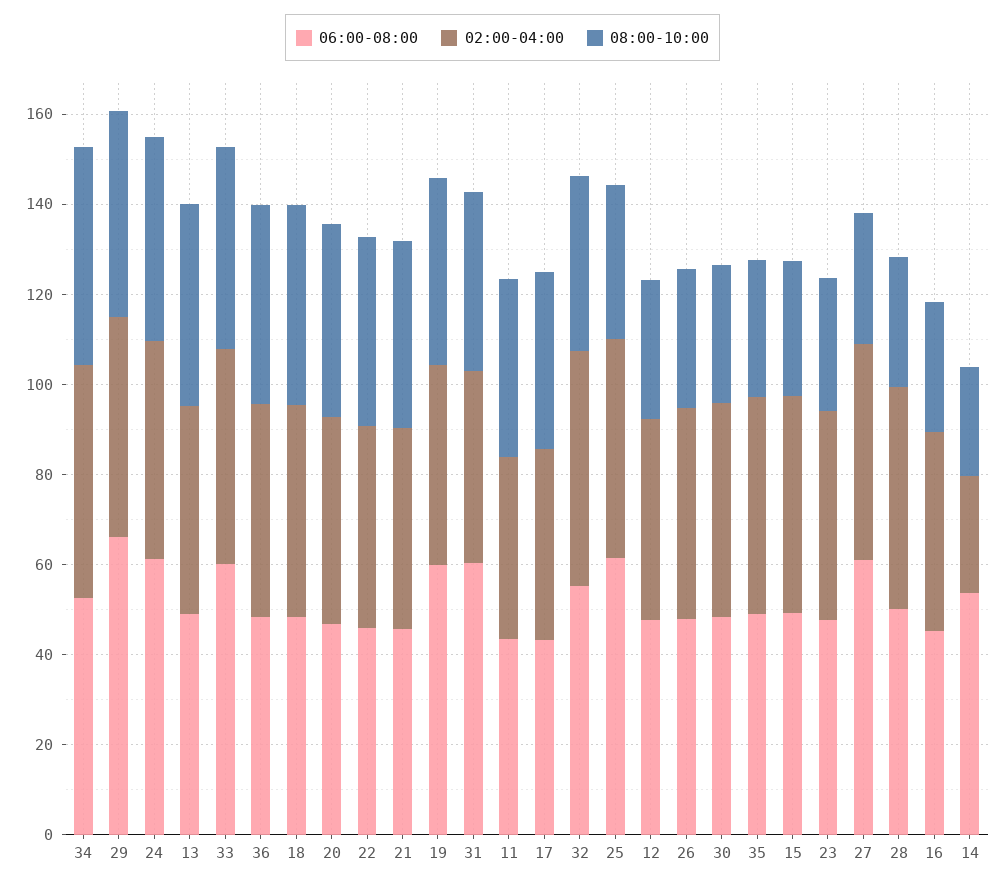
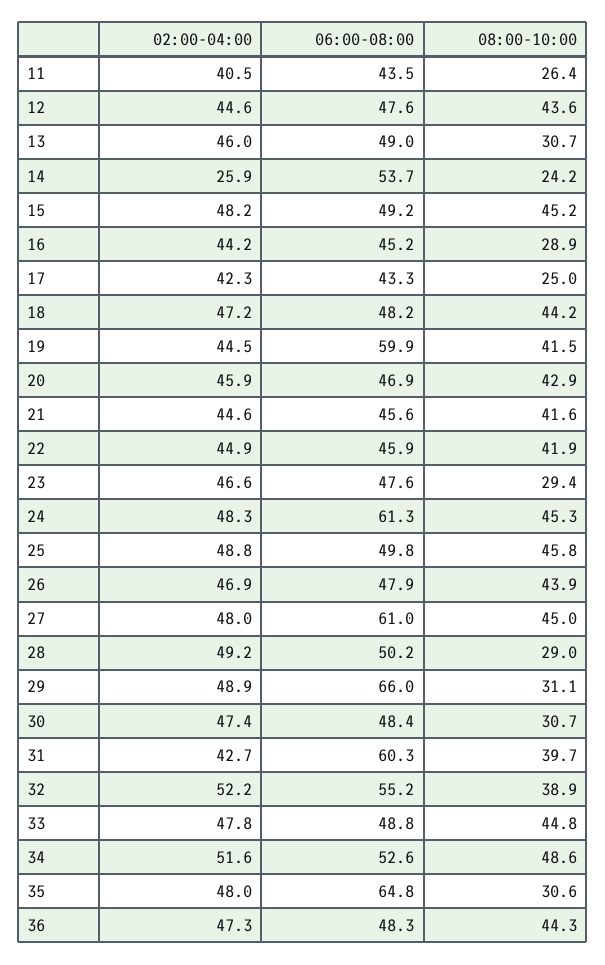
08:00-10:00, 29: 45 -> 31.1
08:00-10:00, 13: 45 -> 30.7
06:00-08:00, 33: 60 -> 48.8
08:00-10:00, 11: 40 -> 26.4
08:00-10:00, 17: 40 -> 25
06:00-08:00, 25: 60 -> 49.8
08:00-10:00, 25: 35 -> 45.8
08:00-10:00, 12: 30 -> 43.6
08:00-10:00, 26: 30 -> 43.9
06:00-08:00, 35: 50 -> 64.8
08:00-10:00, 15: 30 -> 45.2
08:00-10:00, 27: 30 -> 45

